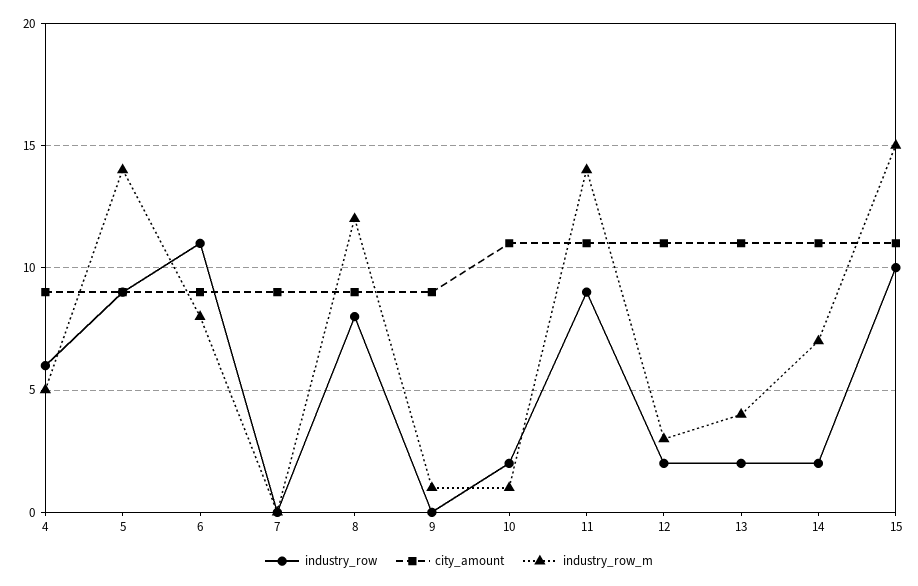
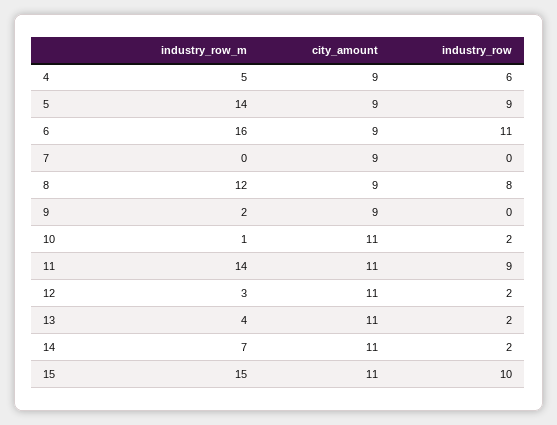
industry_row_m, 6: 8 -> 16
industry_row_m, 9: 1 -> 2

